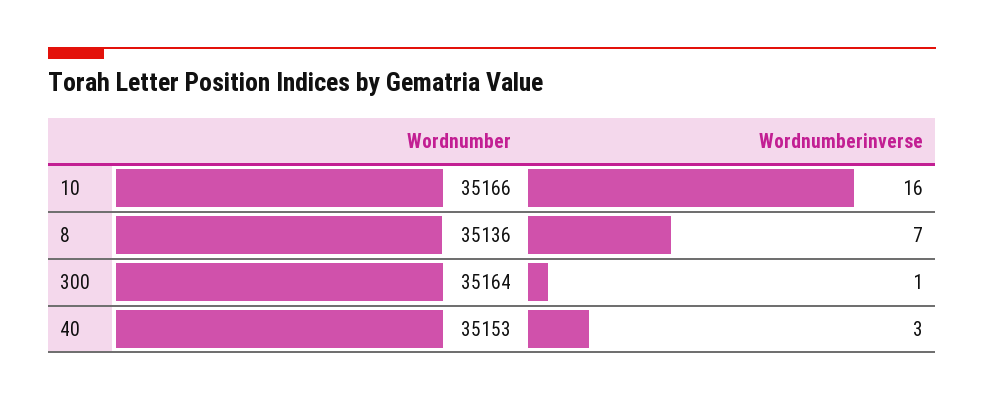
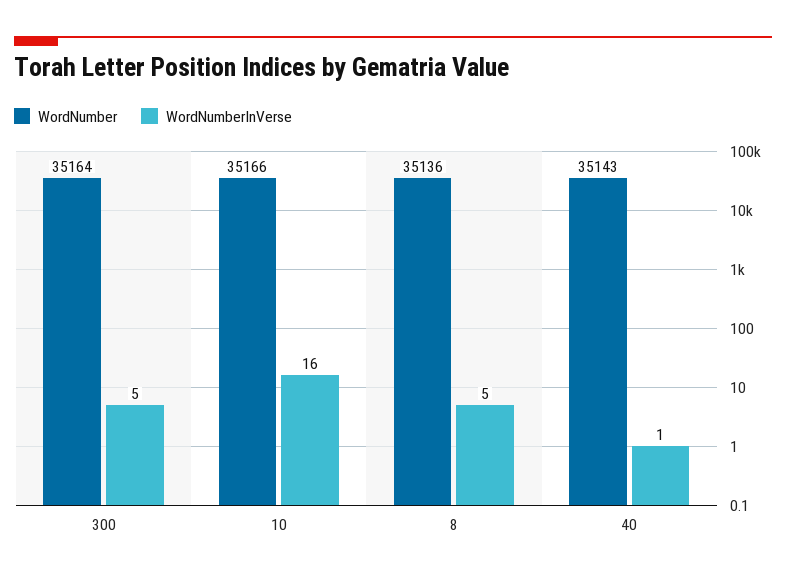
Wordnumberinverse, 8: 7 -> 5
Wordnumberinverse, 300: 1 -> 5
Wordnumber, 40: 35153 -> 35143
Wordnumberinverse, 40: 3 -> 1

